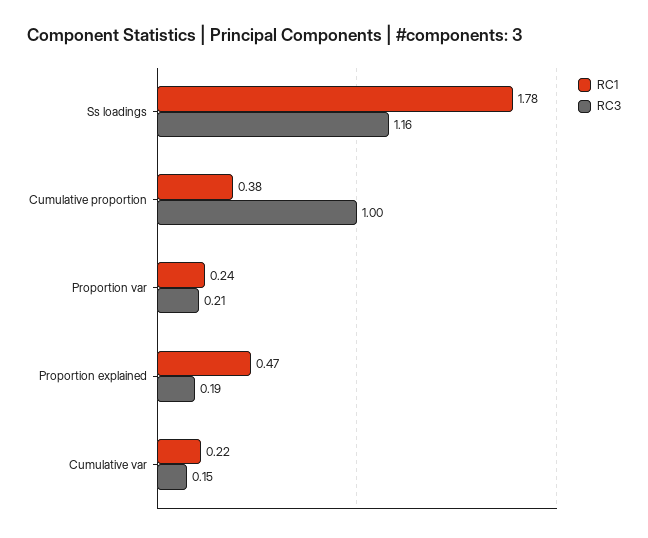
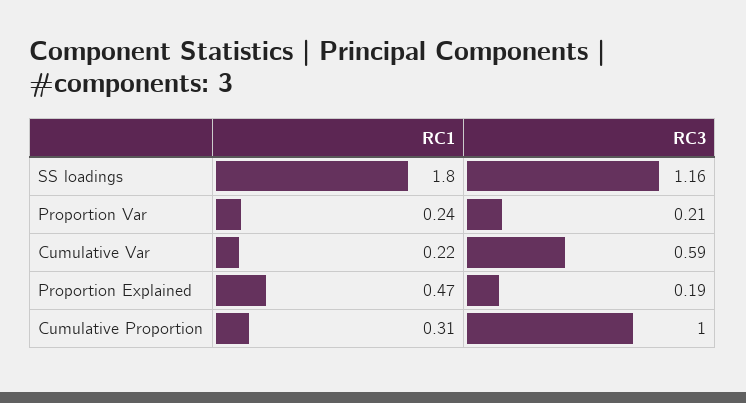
RC1, Ss loadings: 1.78 -> 1.8
RC1, Cumulative proportion: 0.38 -> 0.31
RC3, Cumulative var: 0.15 -> 0.59

